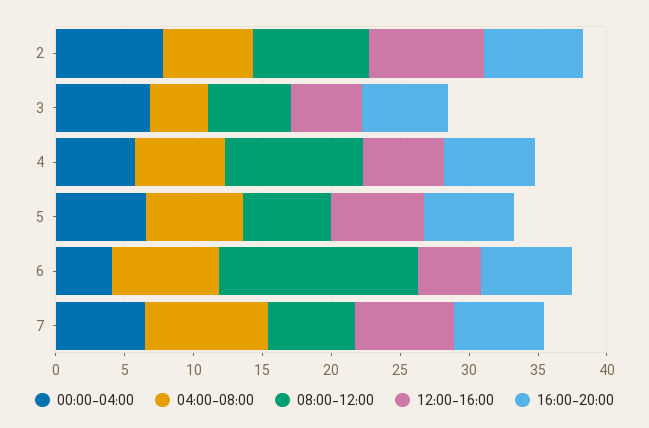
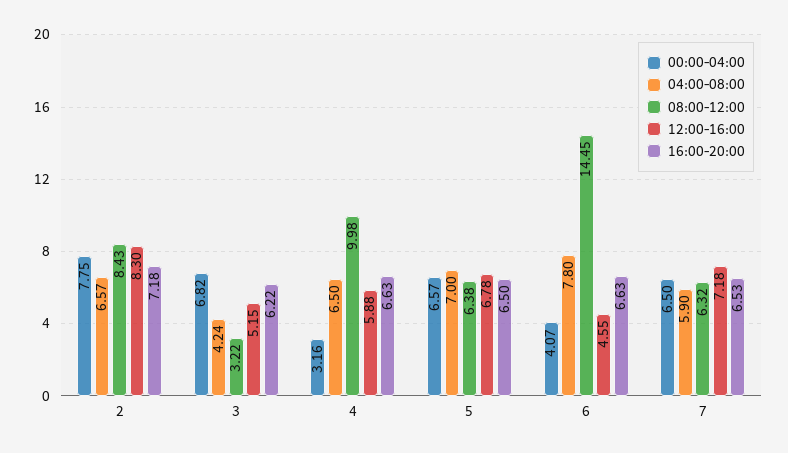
08:00-12:00, 3: 6 -> 3.22
00:00-04:00, 4: 6 -> 3.16
04:00-08:00, 7: 9 -> 5.9

